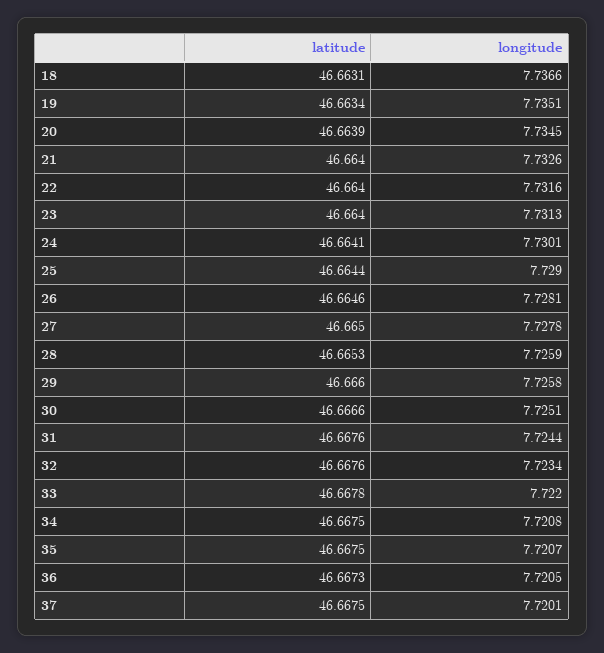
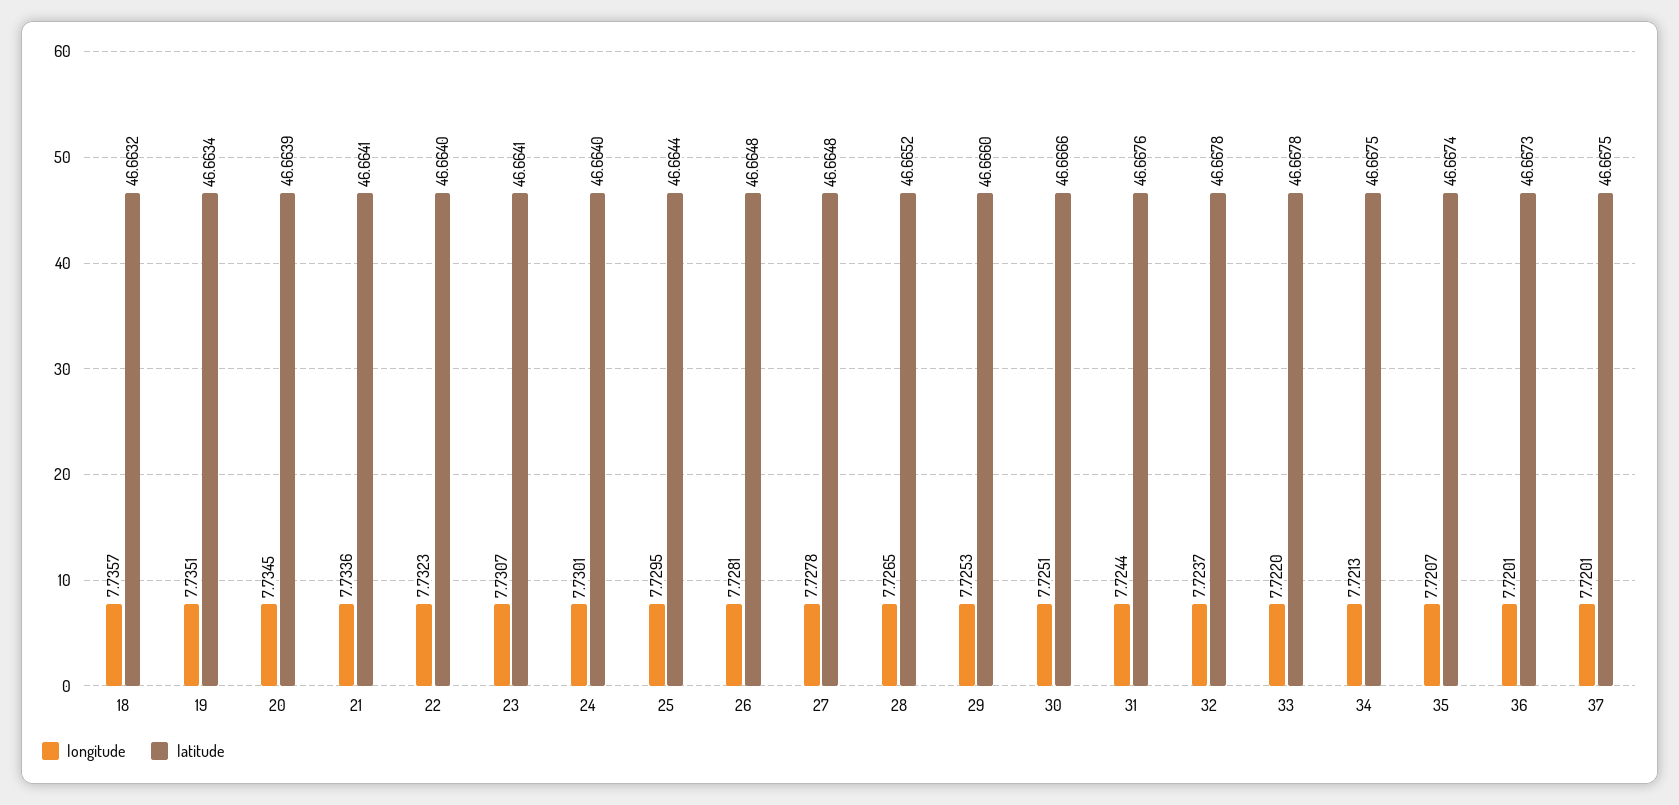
latitude, 18: 46.6631 -> 46.6632
longitude, 18: 7.7366 -> 7.7357
latitude, 21: 46.664 -> 46.6641
longitude, 21: 7.7326 -> 7.7336
longitude, 22: 7.7316 -> 7.7323
latitude, 23: 46.664 -> 46.6641
longitude, 23: 7.7313 -> 7.7307
latitude, 24: 46.6641 -> 46.664
longitude, 25: 7.729 -> 7.7295
latitude, 26: 46.6646 -> 46.6648
latitude, 27: 46.665 -> 46.6648
latitude, 28: 46.6653 -> 46.6652
longitude, 28: 7.7259 -> 7.7265
longitude, 29: 7.7258 -> 7.7253
latitude, 32: 46.6676 -> 46.6678
longitude, 32: 7.7234 -> 7.7237
longitude, 34: 7.7208 -> 7.7213
latitude, 35: 46.6675 -> 46.6674
longitude, 36: 7.7205 -> 7.7201

